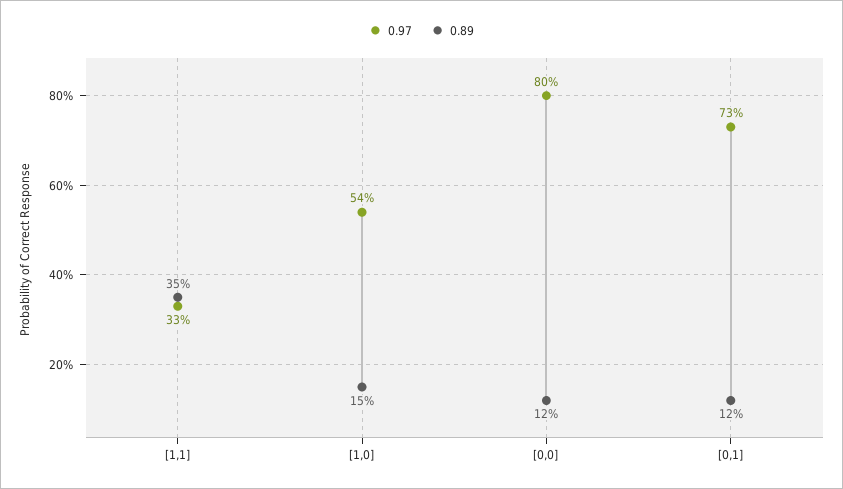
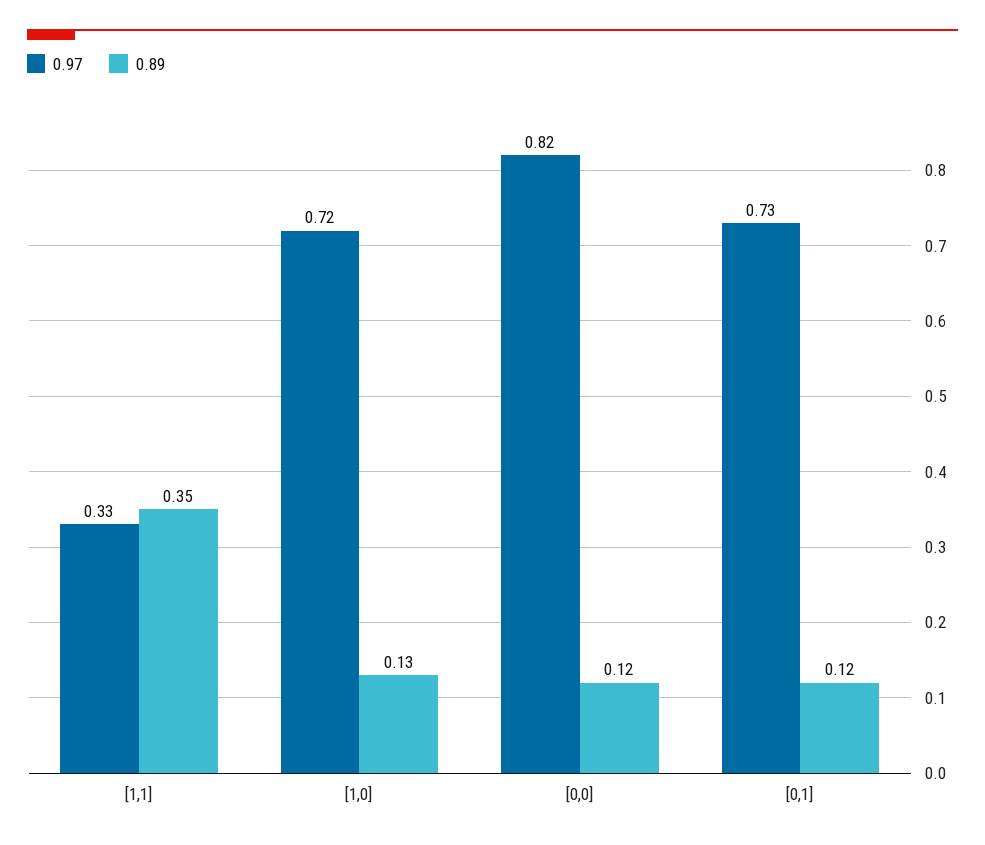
0.97, [1,0]: 0.54 -> 0.72
0.89, [1,0]: 0.15 -> 0.13
0.97, [0,0]: 0.8 -> 0.82

